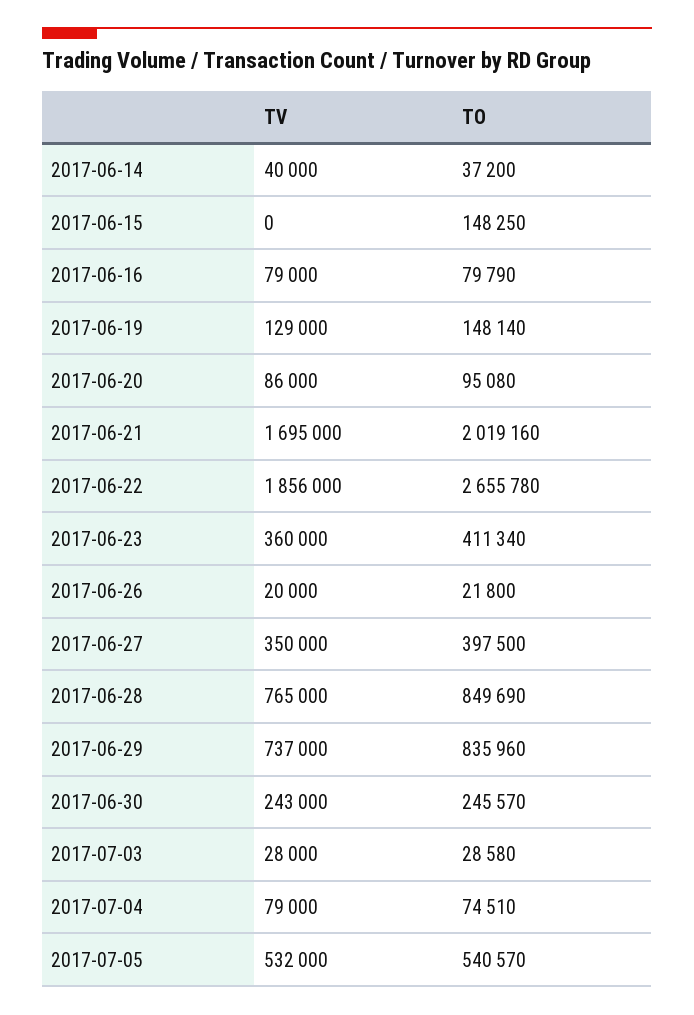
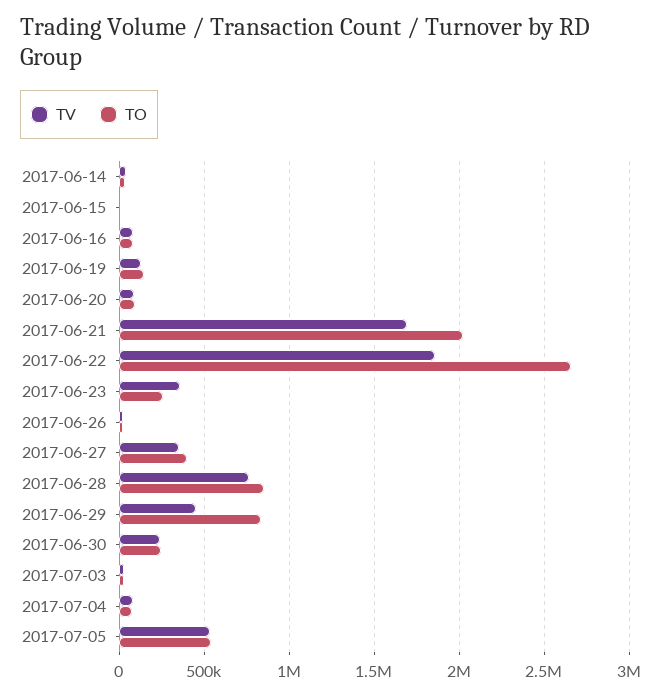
TO, 2017-06-15: 148250 -> 0
TO, 2017-06-23: 411340 -> 250000
TV, 2017-06-29: 737000 -> 450000

